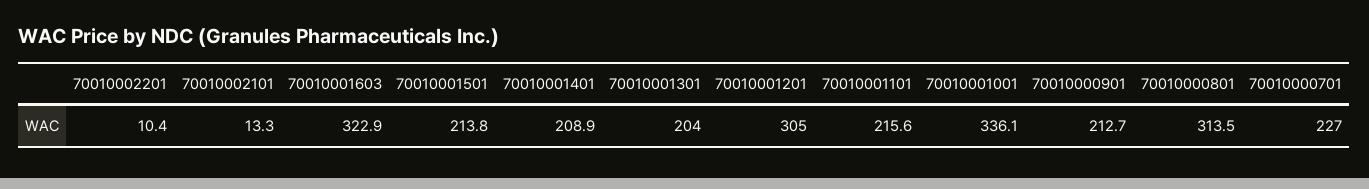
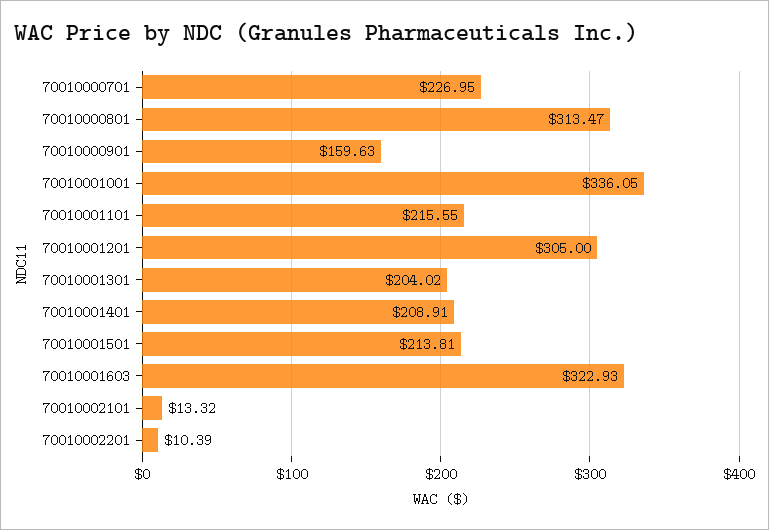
70010000901: 212.7 -> 159.63

